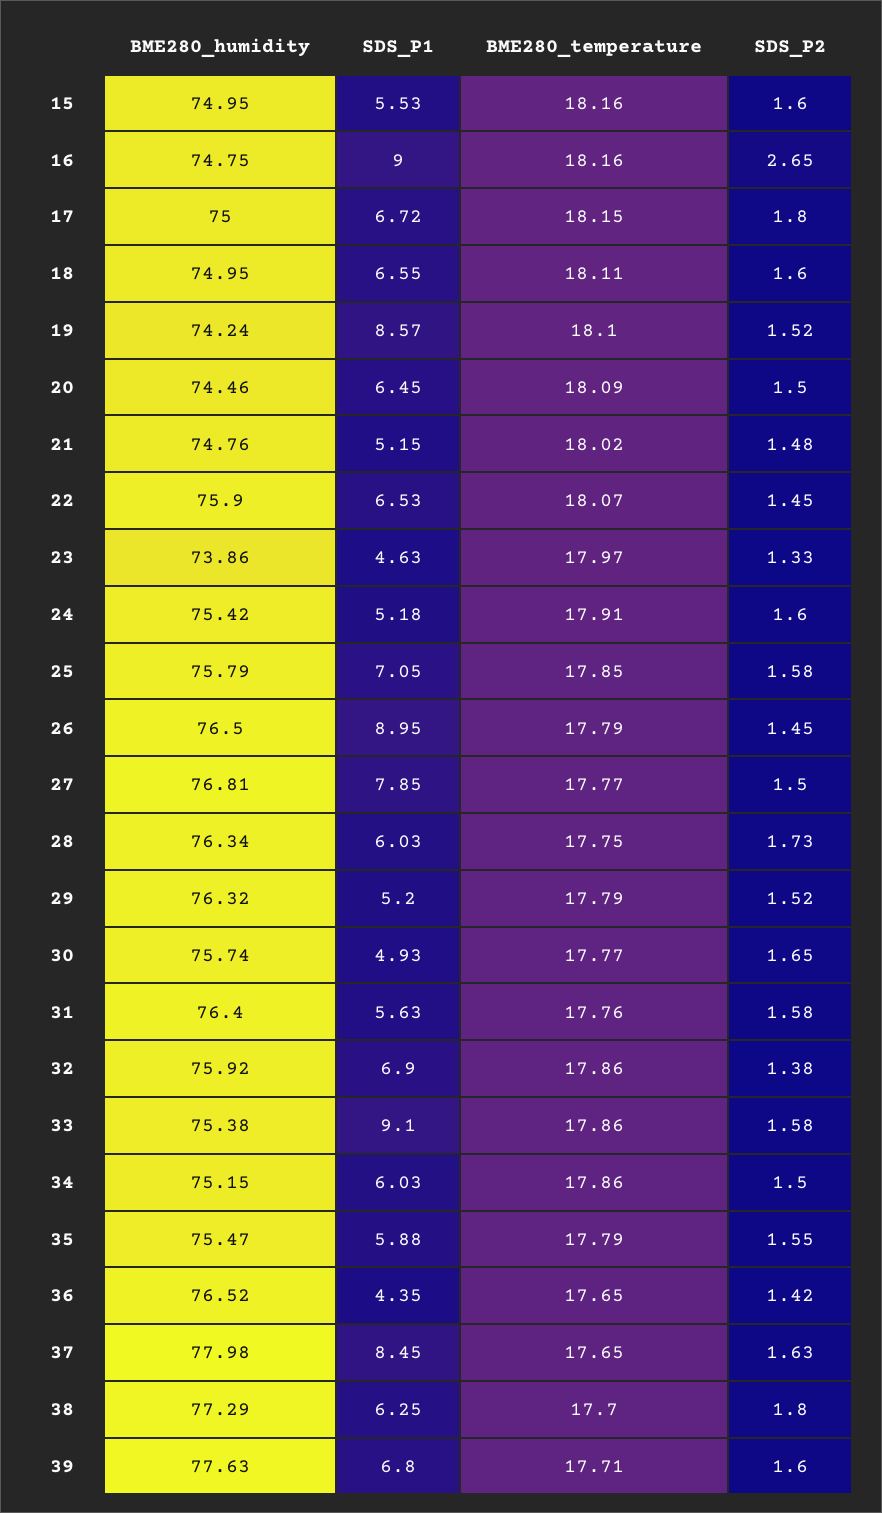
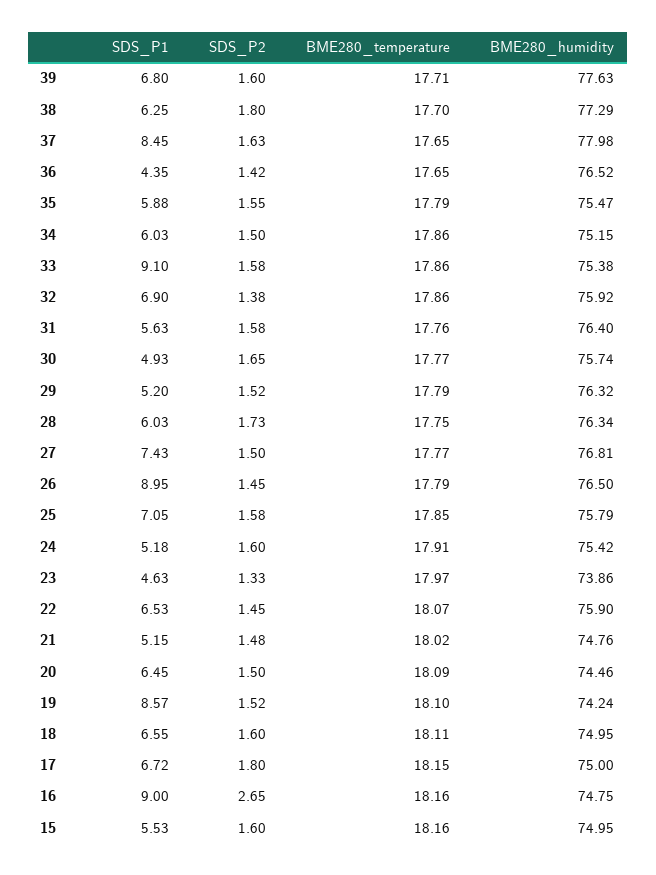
SDS_P1, 27: 7.85 -> 7.43

